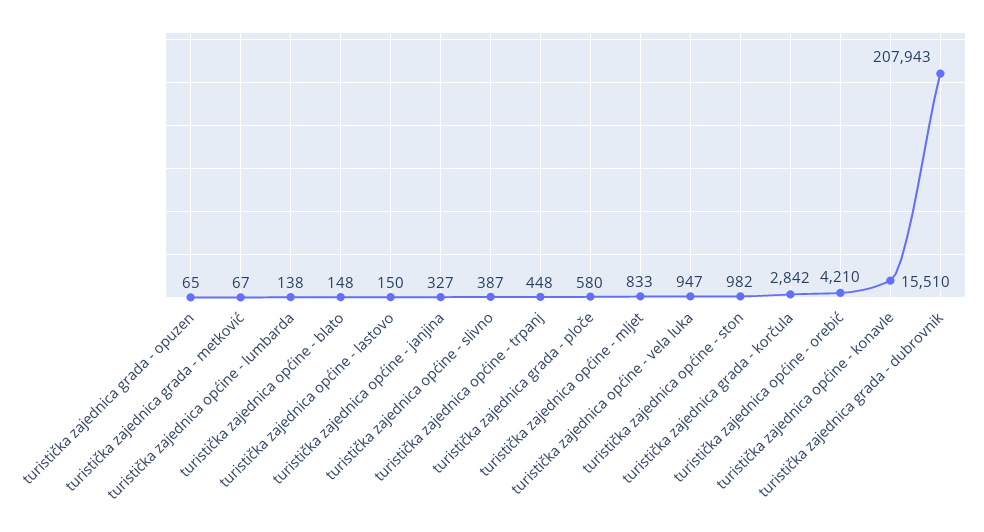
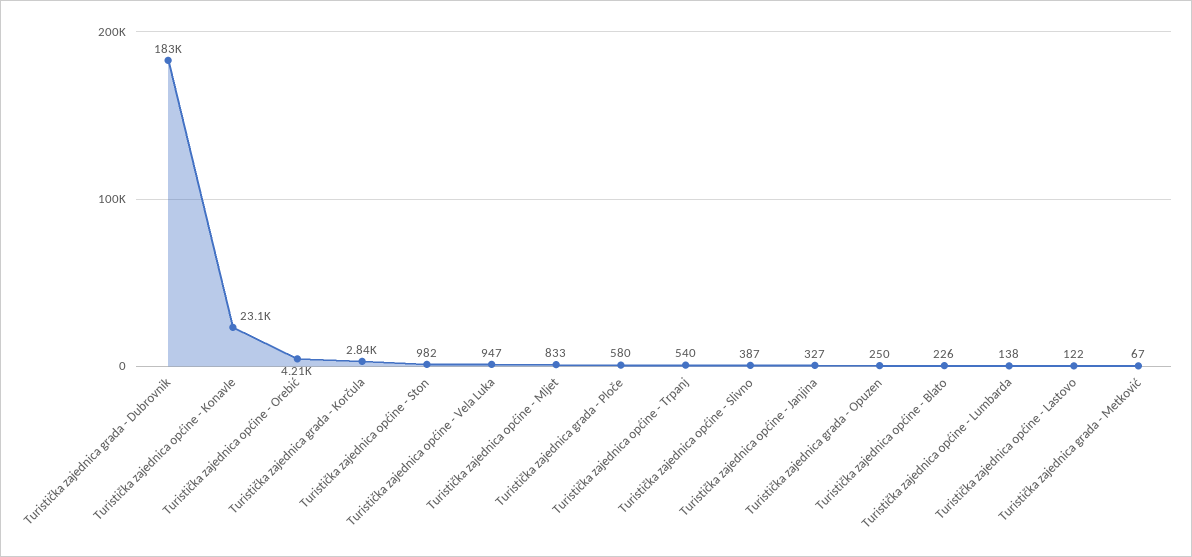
turistička zajednica grada - opuzen: 65 -> 250
turistička zajednica općine - blato: 148 -> 226
turistička zajednica općine - lastovo: 150 -> 122
turistička zajednica općine - trpanj: 448 -> 540
turistička zajednica općine - konavle: 15510 -> 23100
turistička zajednica grada - dubrovnik: 207943 -> 183000

